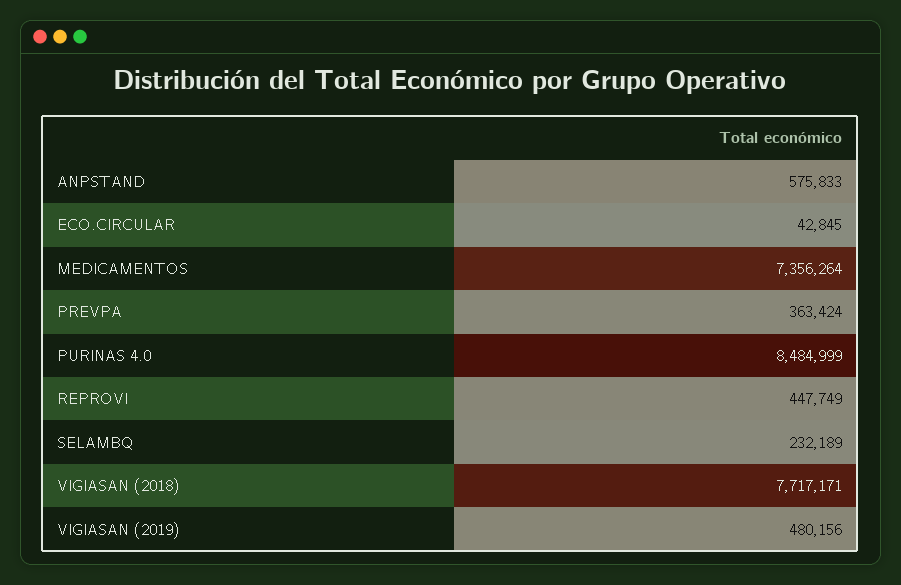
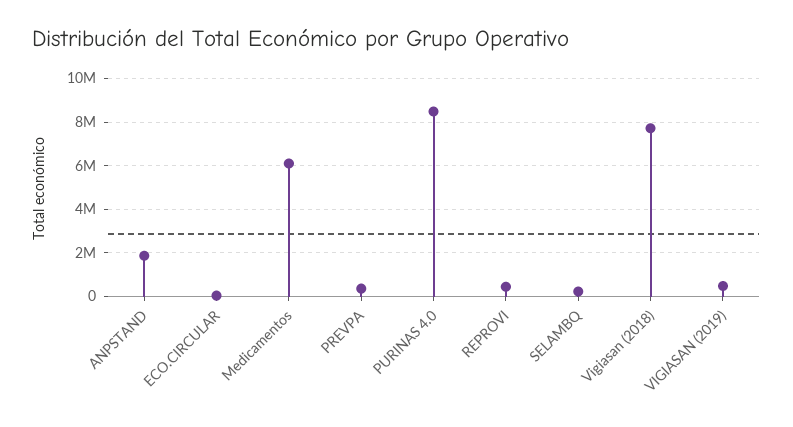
ANPSTAND: 575833 -> 2000000
MEDICAMENTOS: 7356264 -> 6000000

